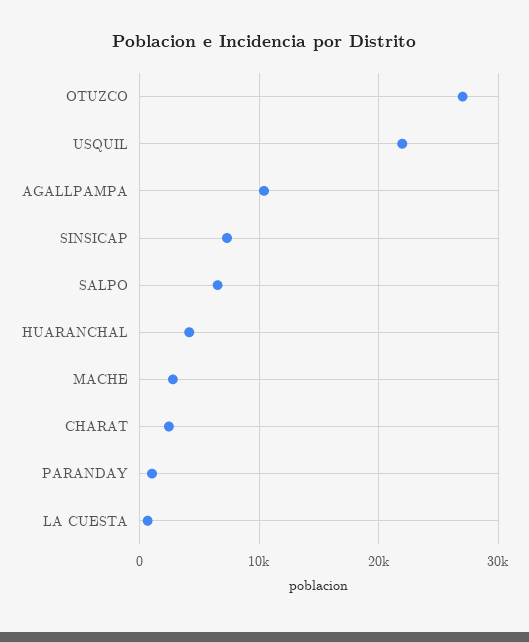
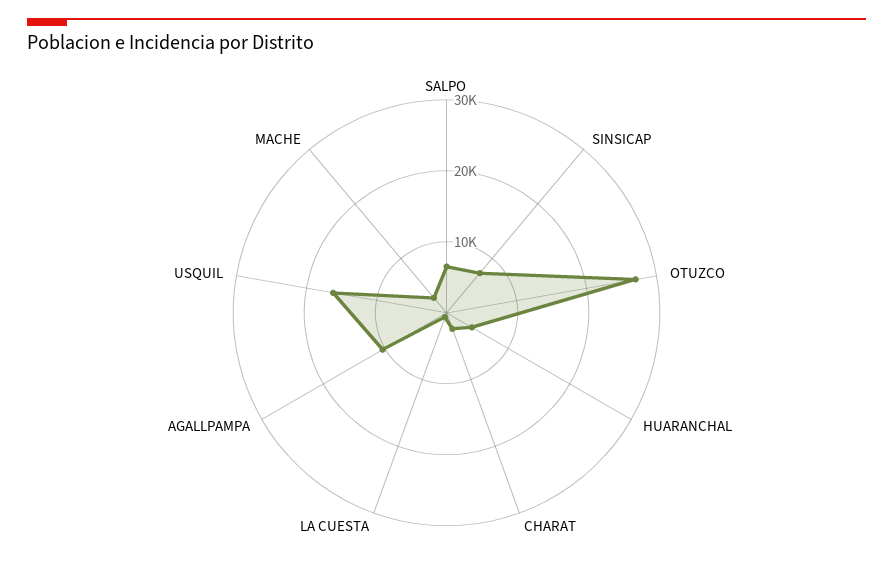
USQUIL: 22000 -> 16000
PARANDAY: 1000 -> none

